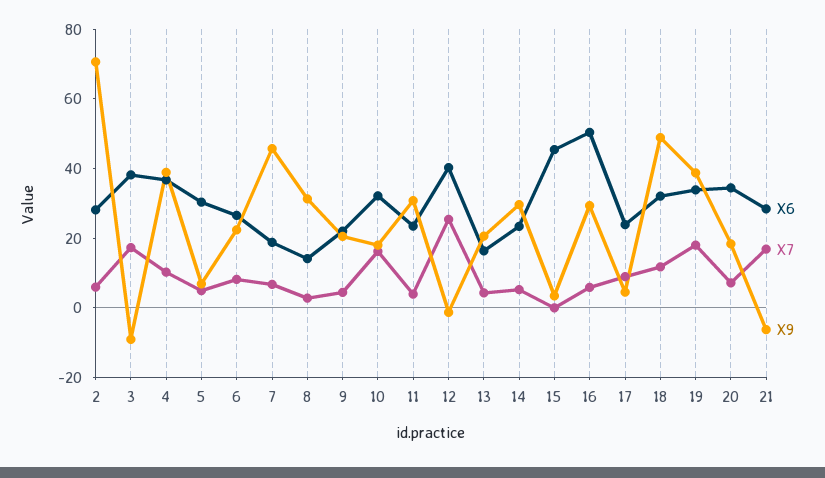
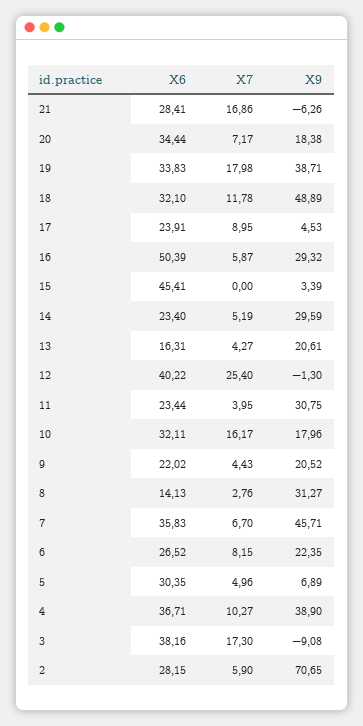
X6, 7: 20 -> 35.83

